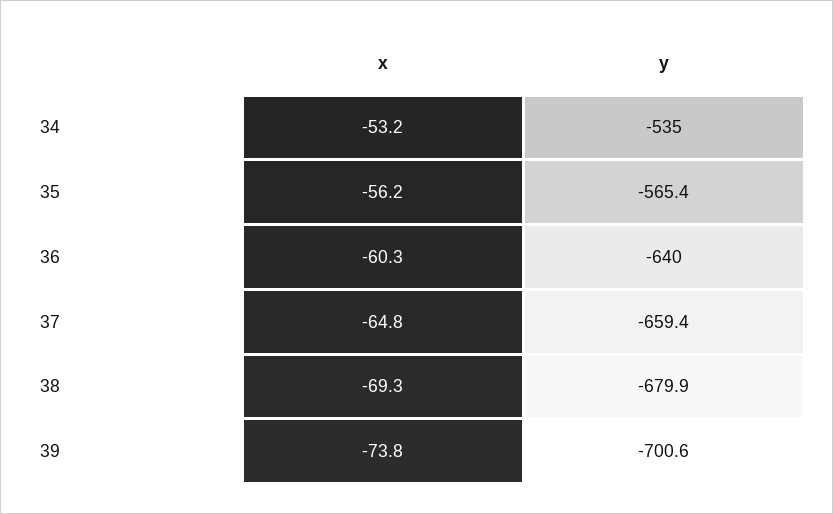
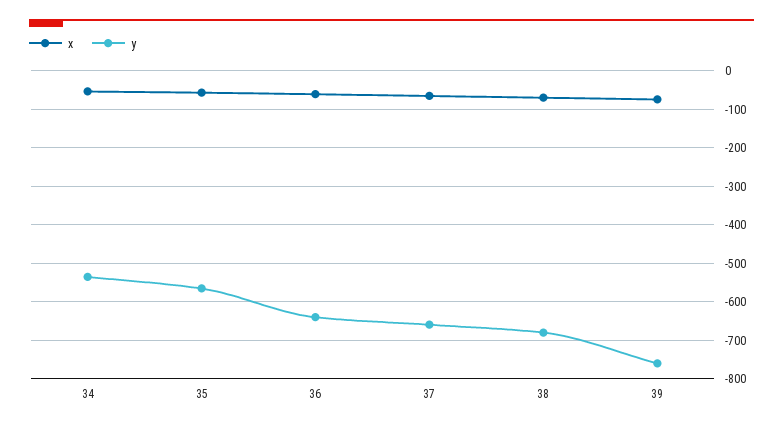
y, 39: -700.6 -> -760

